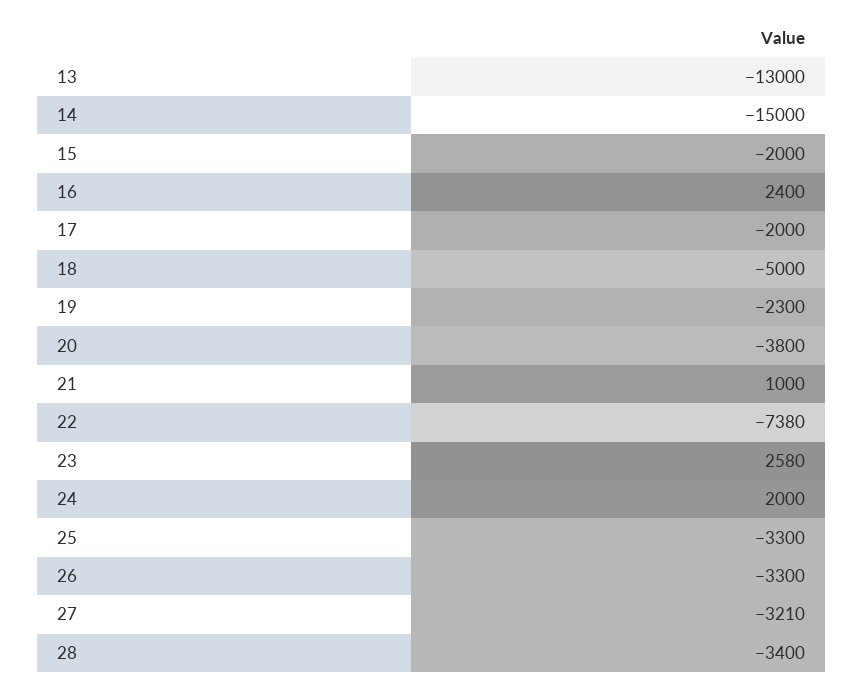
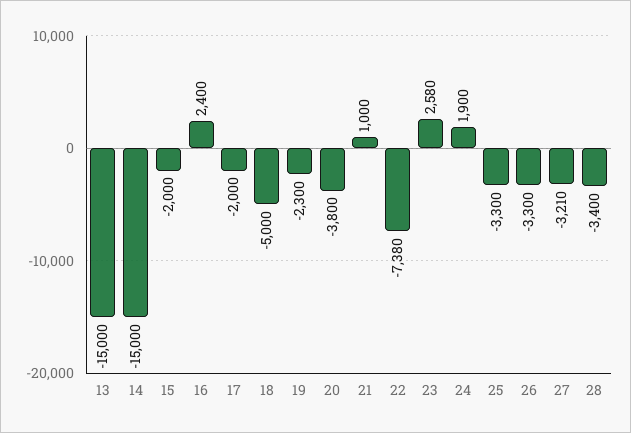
13: -13000 -> -15000
24: 2000 -> 1900

